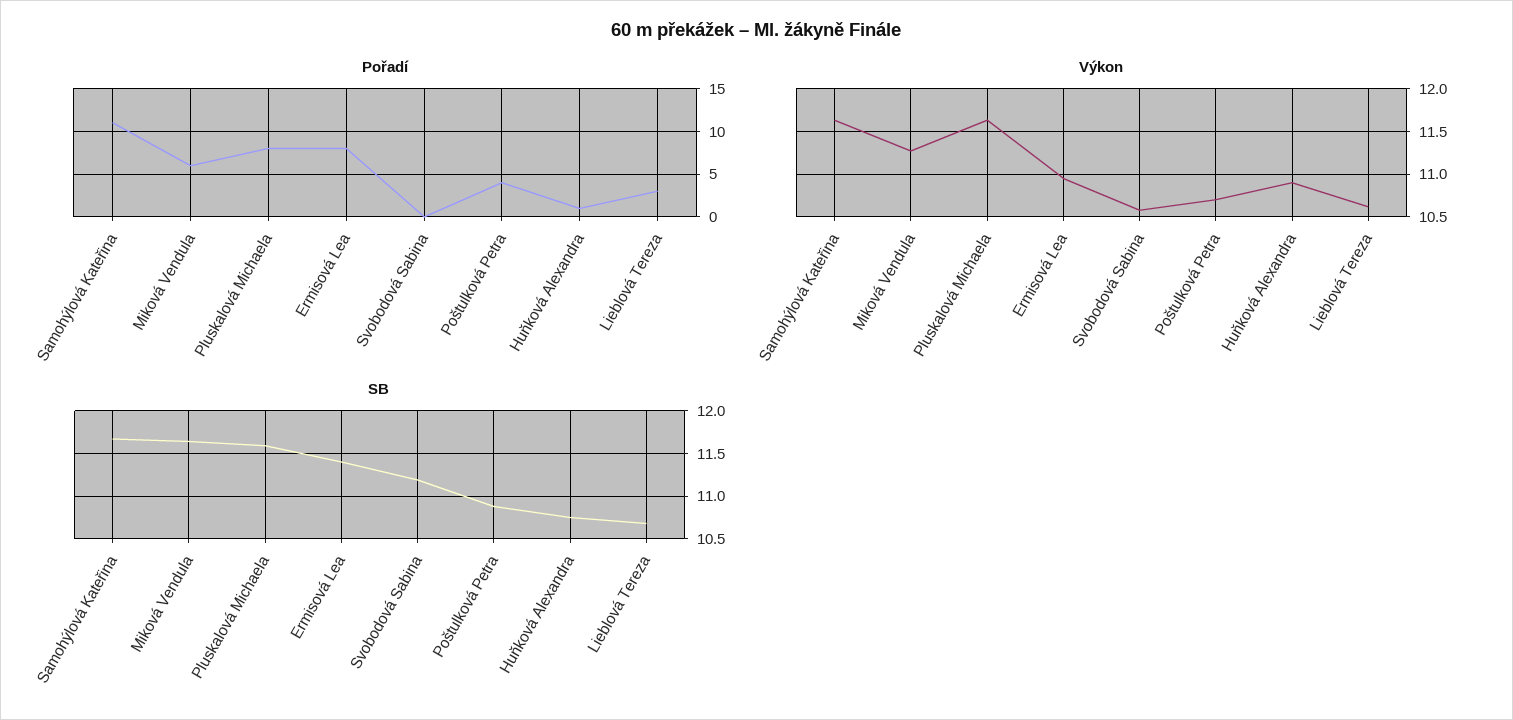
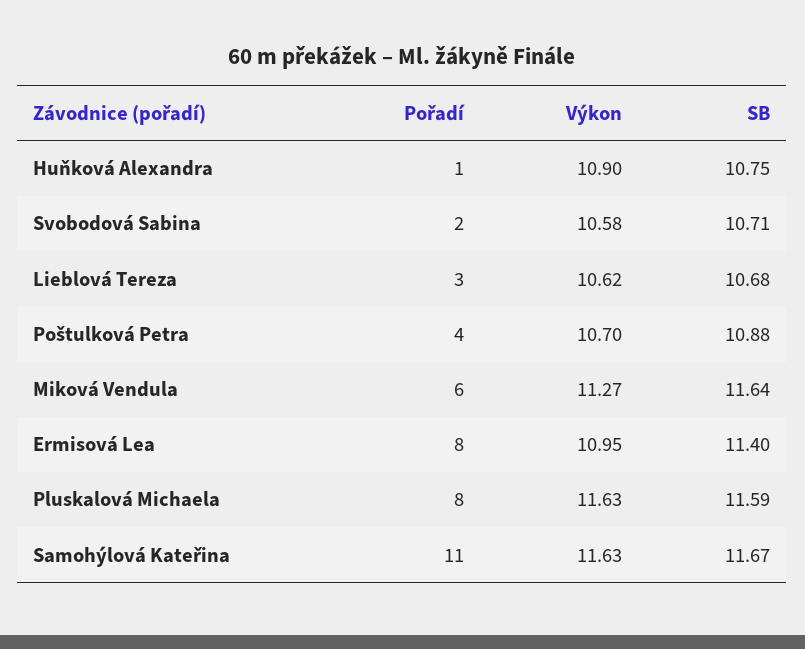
Pořadí, Svobodová Sabina: 0 -> 2
SB, Svobodová Sabina: 11.2 -> 10.71

